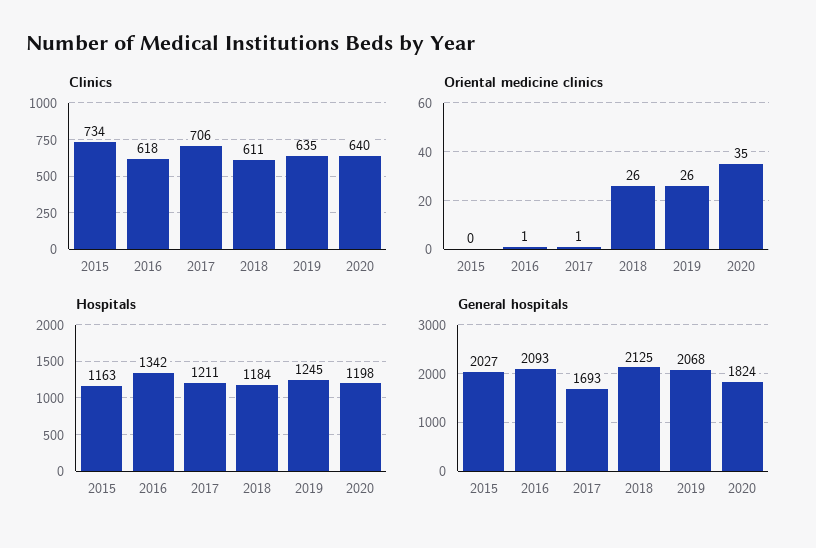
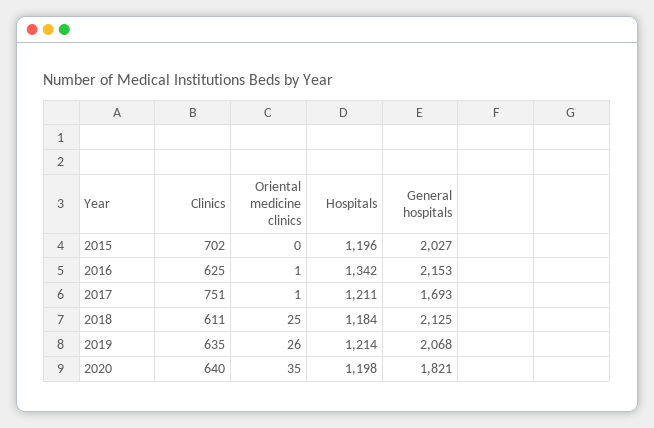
Clinics, 2015: 734 -> 702
Clinics, 2016: 618 -> 625
Clinics, 2017: 706 -> 751
Oriental medicine clinics, 2018: 26 -> 25
Hospitals, 2015: 1163 -> 1196
Hospitals, 2019: 1245 -> 1214
General hospitals, 2016: 2093 -> 2153
General hospitals, 2020: 1824 -> 1821

